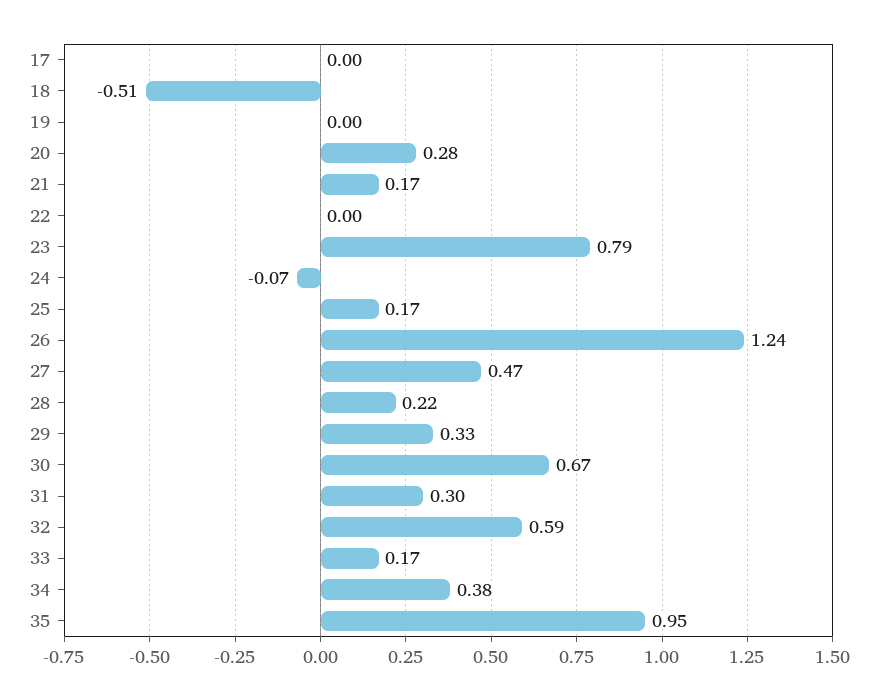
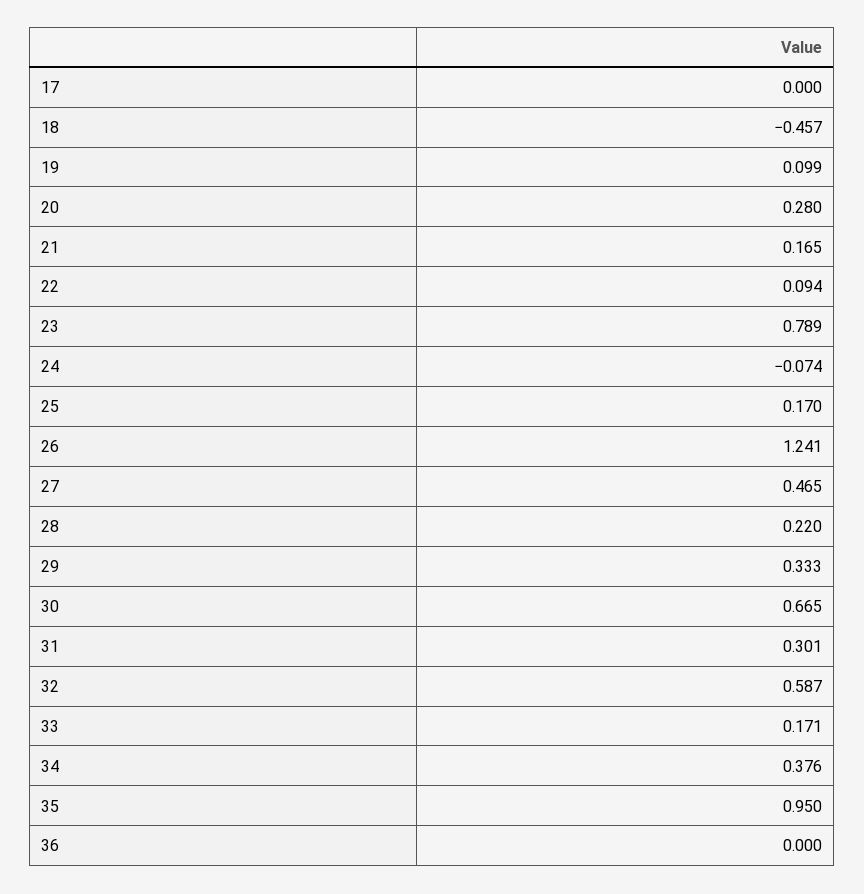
18: -0.51 -> -0.457
19: 0 -> 0.099
22: 0 -> 0.094
36: none -> 0

